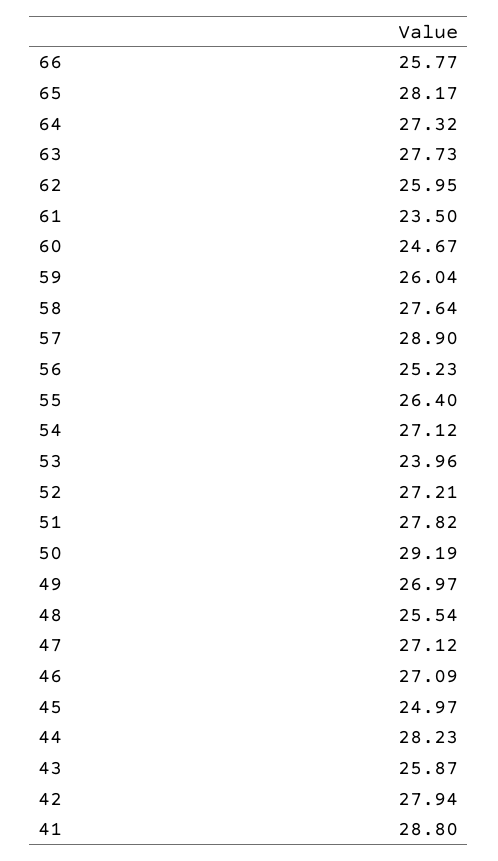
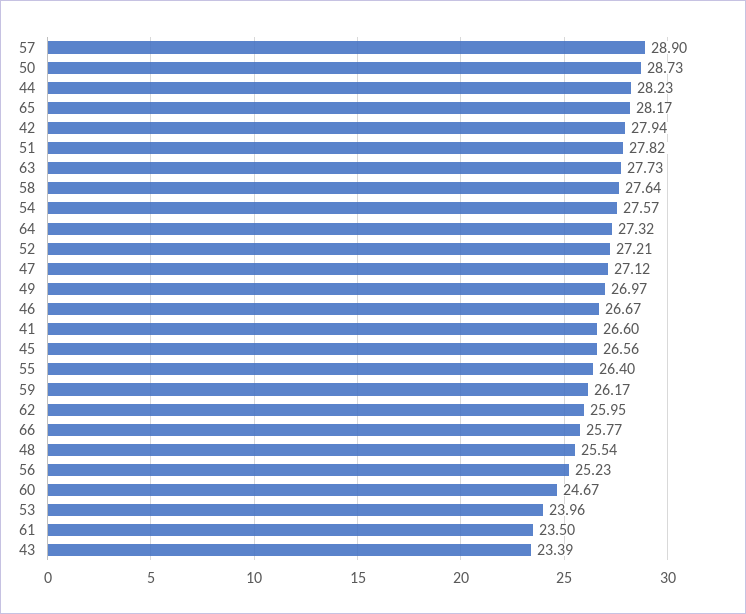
59: 26.04 -> 26.17
54: 27.12 -> 27.57
50: 29.19 -> 28.73
46: 27.09 -> 26.67
45: 24.97 -> 26.56
43: 25.87 -> 23.39
41: 28.8 -> 26.6

